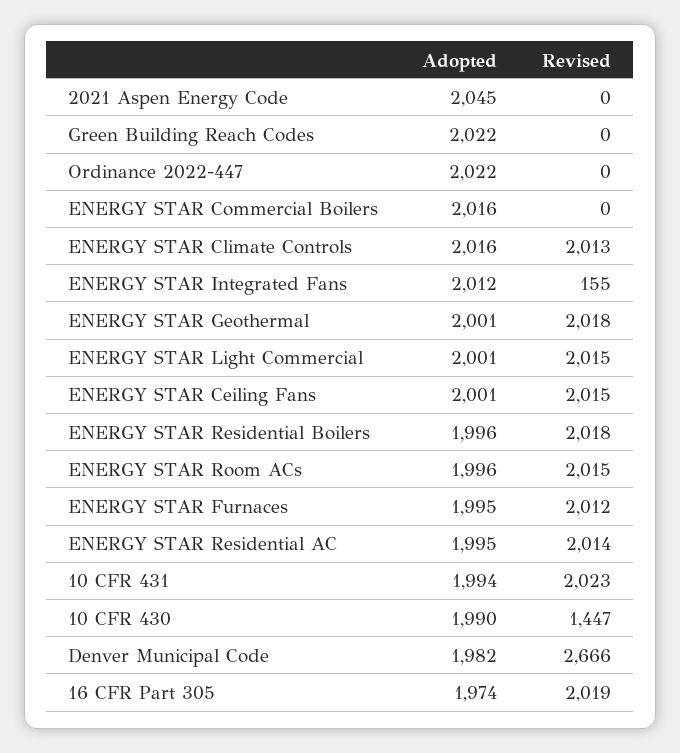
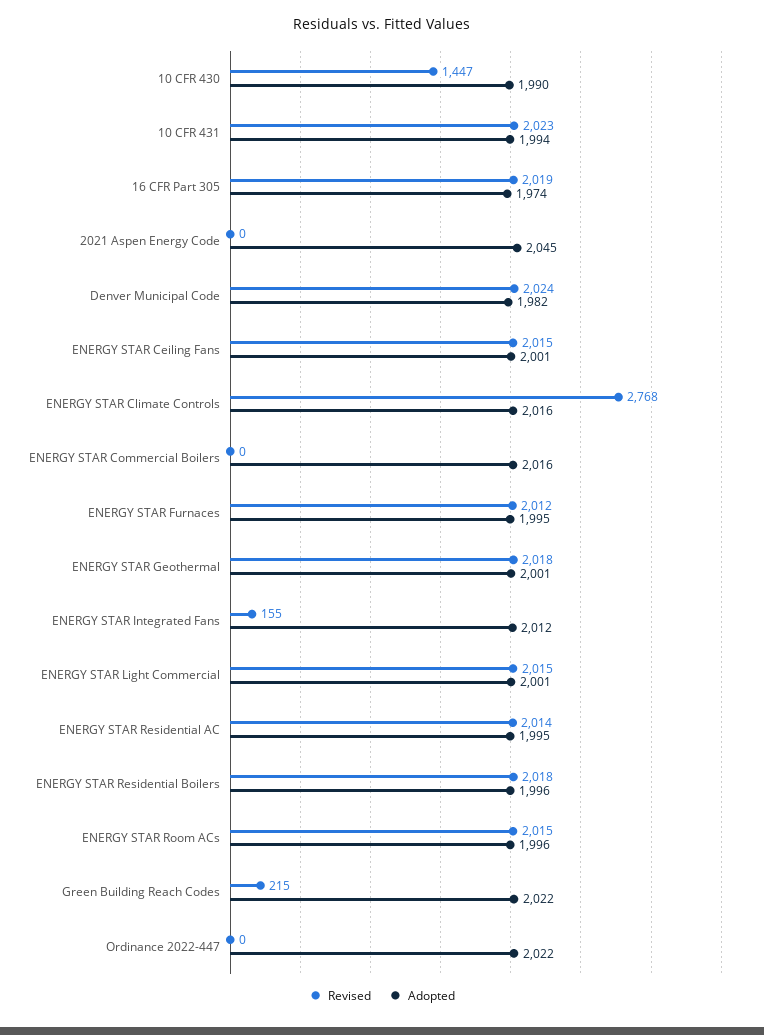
Revised, Green Building Reach Codes: 0 -> 215
Revised, ENERGY STAR Climate Controls: 2013 -> 2768
Revised, Denver Municipal Code: 2666 -> 2024

